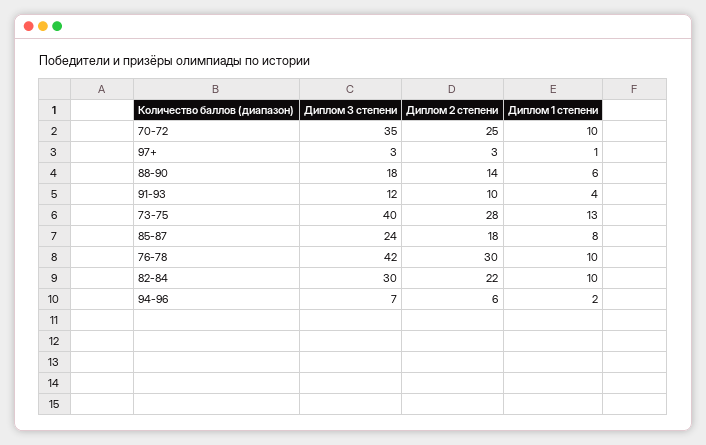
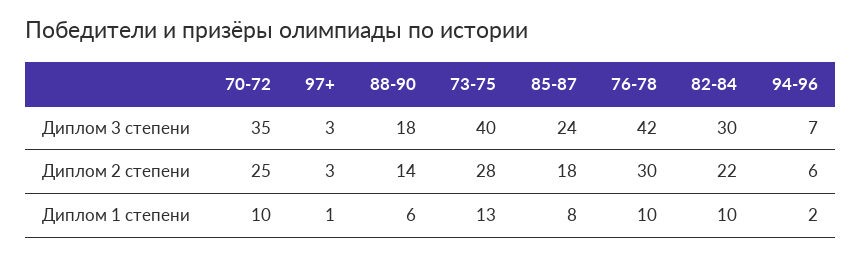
Диплом 3 степени, 91-93: 12 -> none
Диплом 2 степени, 91-93: 10 -> none
Диплом 1 степени, 91-93: 4 -> none

